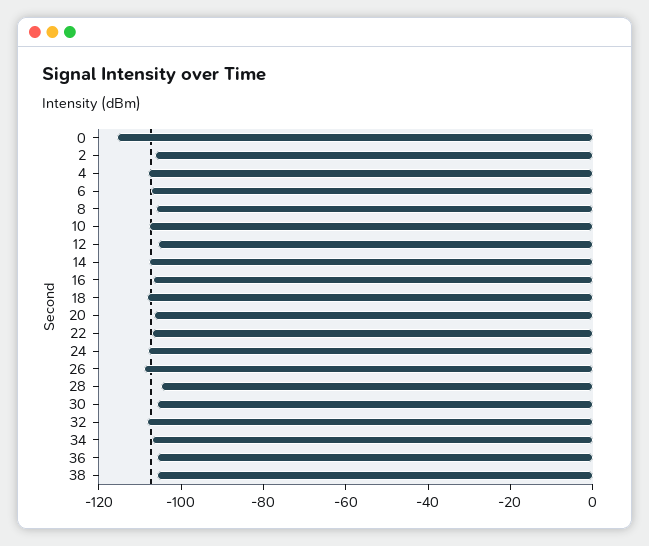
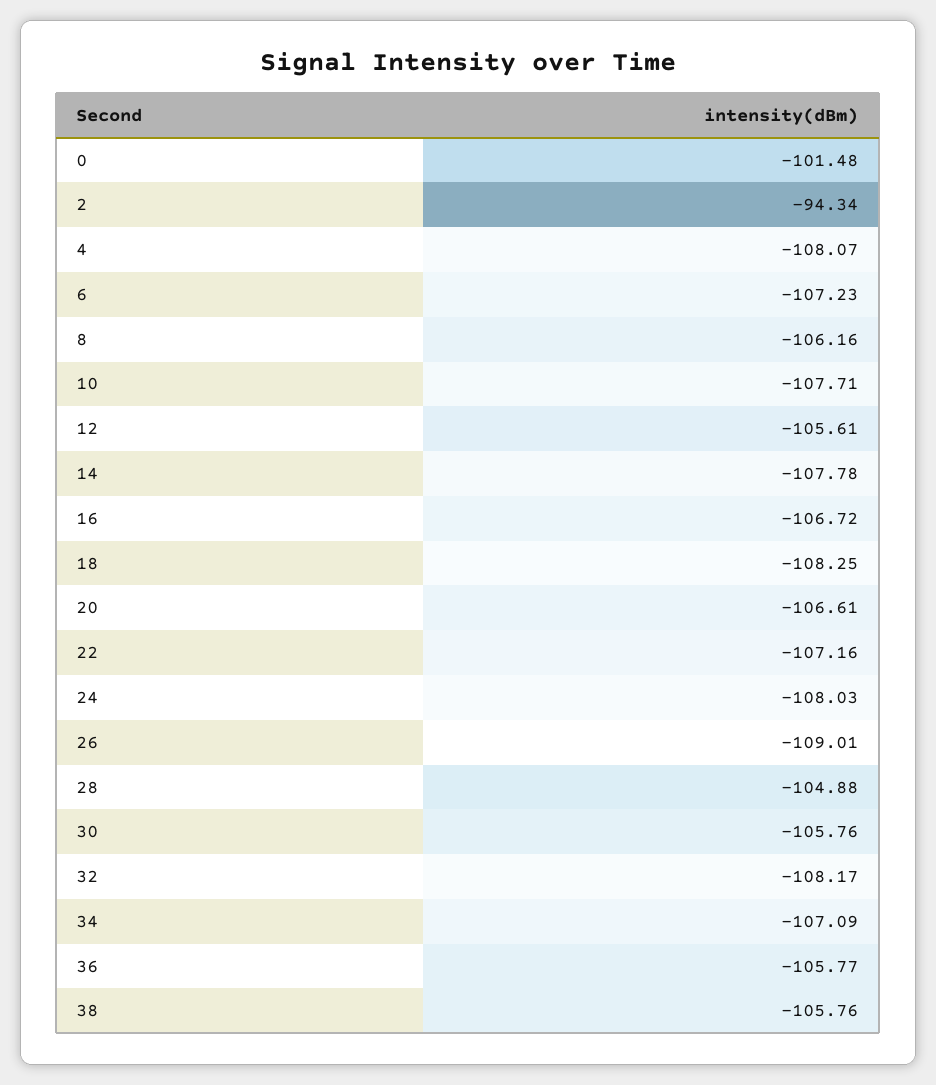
0: -115 -> -101.48
2: -105 -> -94.34

